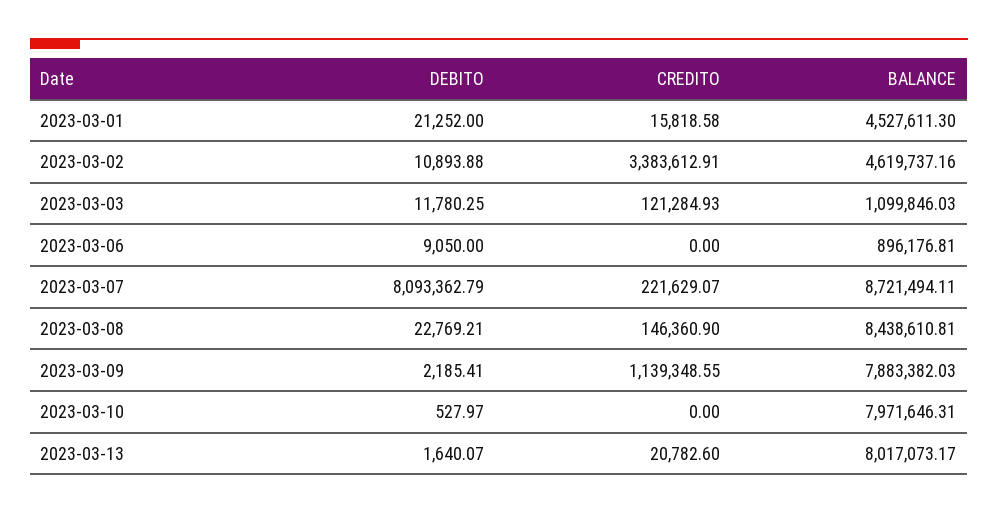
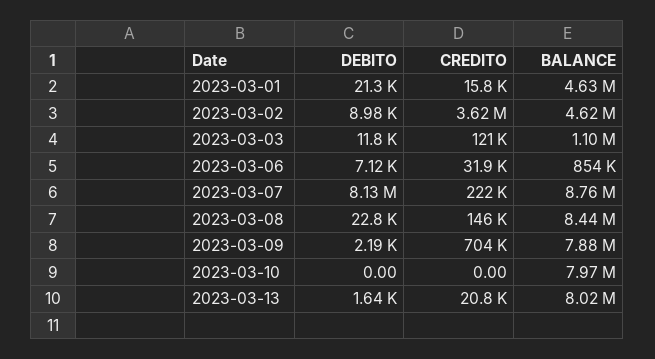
BALANCE, 2023-03-01: 4527611.3 -> 4630000
DEBITO, 2023-03-02: 10893.88 -> 8980
CREDITO, 2023-03-02: 3383612.91 -> 3620000
DEBITO, 2023-03-06: 9050 -> 7120
CREDITO, 2023-03-06: 0 -> 31900
BALANCE, 2023-03-06: 896176.81 -> 854000
DEBITO, 2023-03-07: 8093362.79 -> 8130000
BALANCE, 2023-03-07: 8721494.11 -> 8760000
CREDITO, 2023-03-09: 1139348.55 -> 704000
DEBITO, 2023-03-10: 527.97 -> 0

